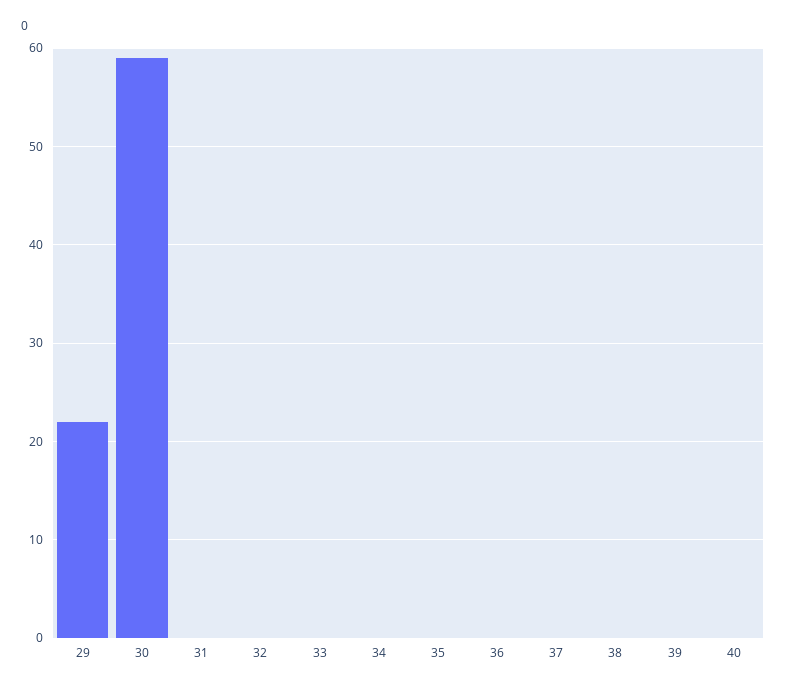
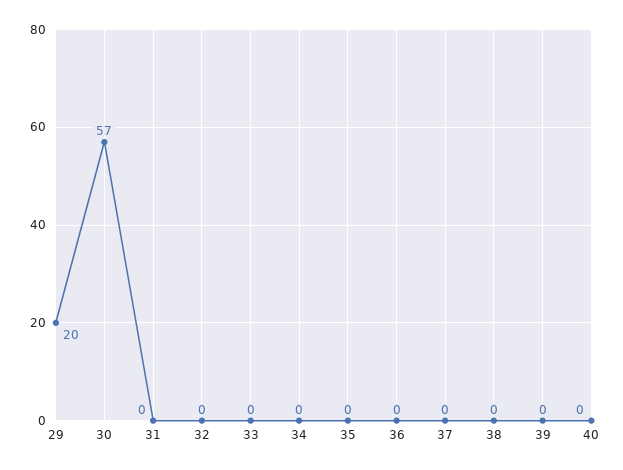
29: 22 -> 20
30: 59 -> 57

